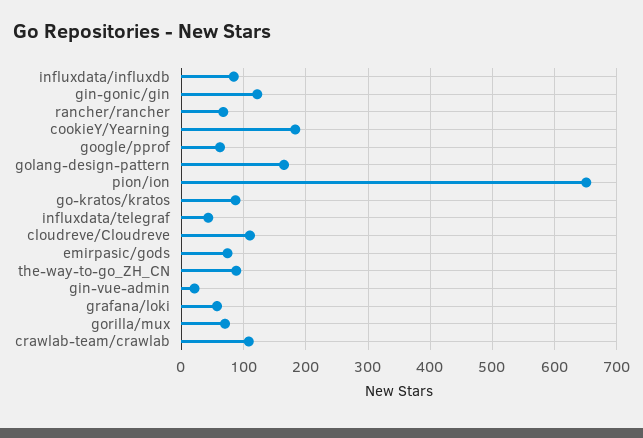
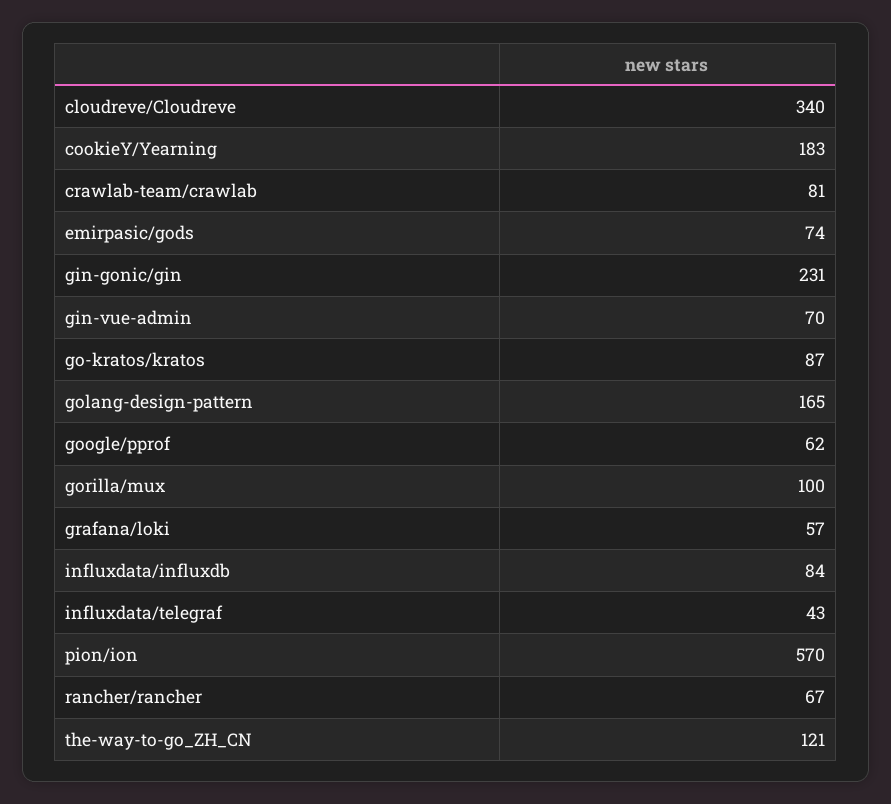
gin-gonic/gin: 120 -> 231
pion/ion: 650 -> 570
cloudreve/Cloudreve: 110 -> 340
the-way-to-go_ZH_CN: 90 -> 121
gin-vue-admin: 20 -> 70
gorilla/mux: 70 -> 100
crawlab-team/crawlab: 110 -> 81

